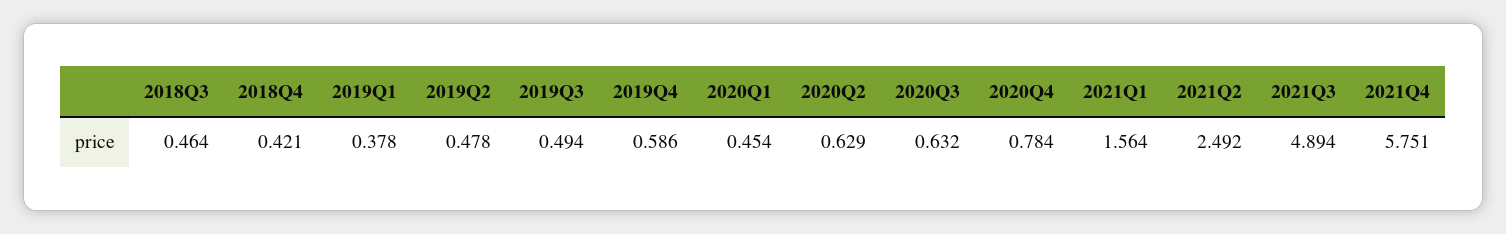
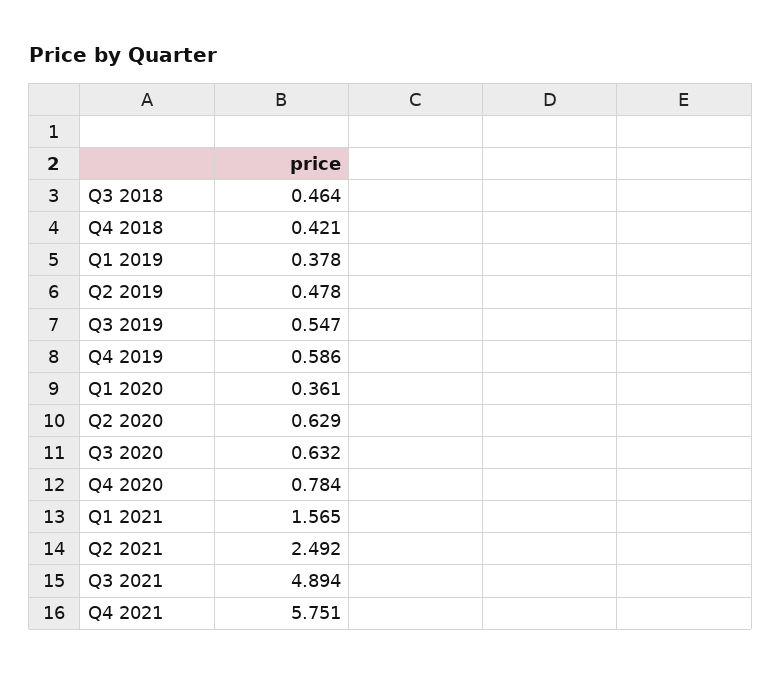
2019Q3: 0.494 -> 0.547
2020Q1: 0.454 -> 0.361
2021Q1: 1.564 -> 1.565

